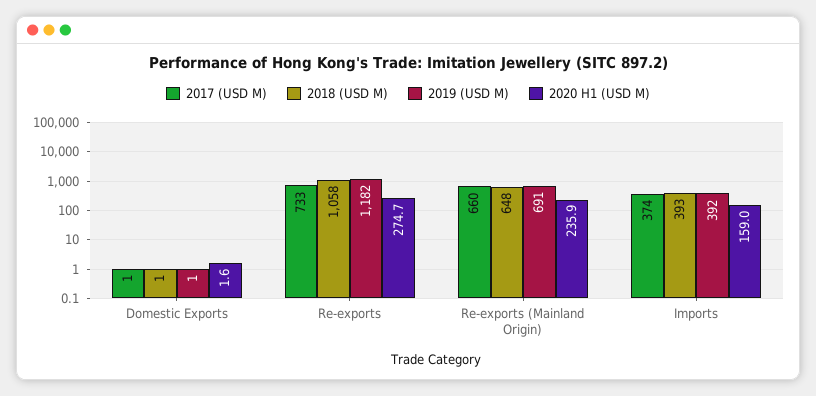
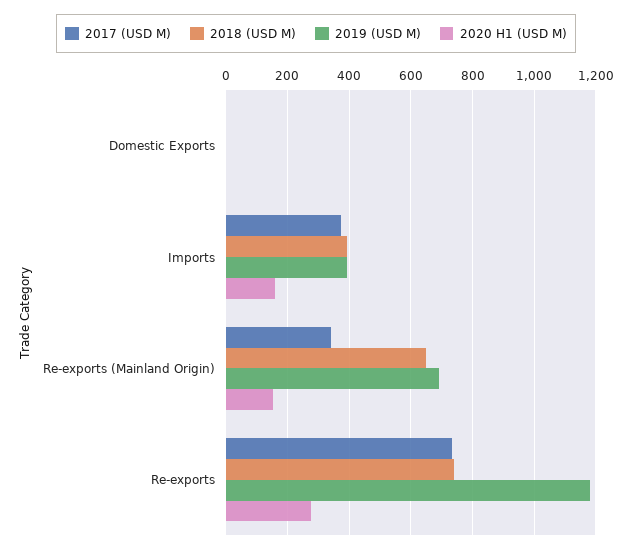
2018 (USD M), Re-exports: 1058 -> 740
2017 (USD M), Re-exports (Mainland Origin): 660 -> 340
2020 H1 (USD M), Re-exports (Mainland Origin): 235.9 -> 160

